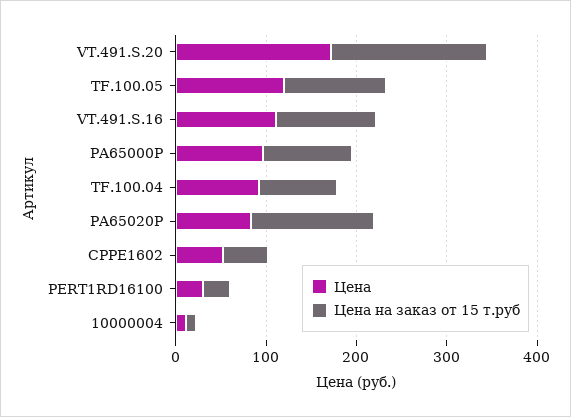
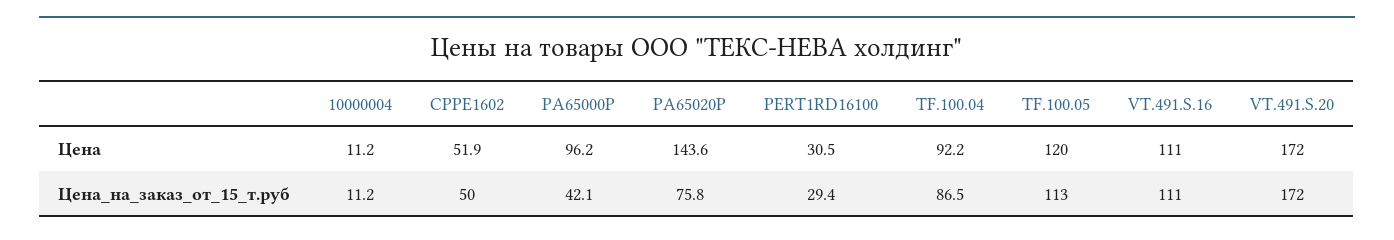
Цена на заказ от 15 т.руб, PA65000P: 100 -> 42.1
Цена, PA65020P: 80 -> 143.6
Цена на заказ от 15 т.руб, PA65020P: 140 -> 75.8

